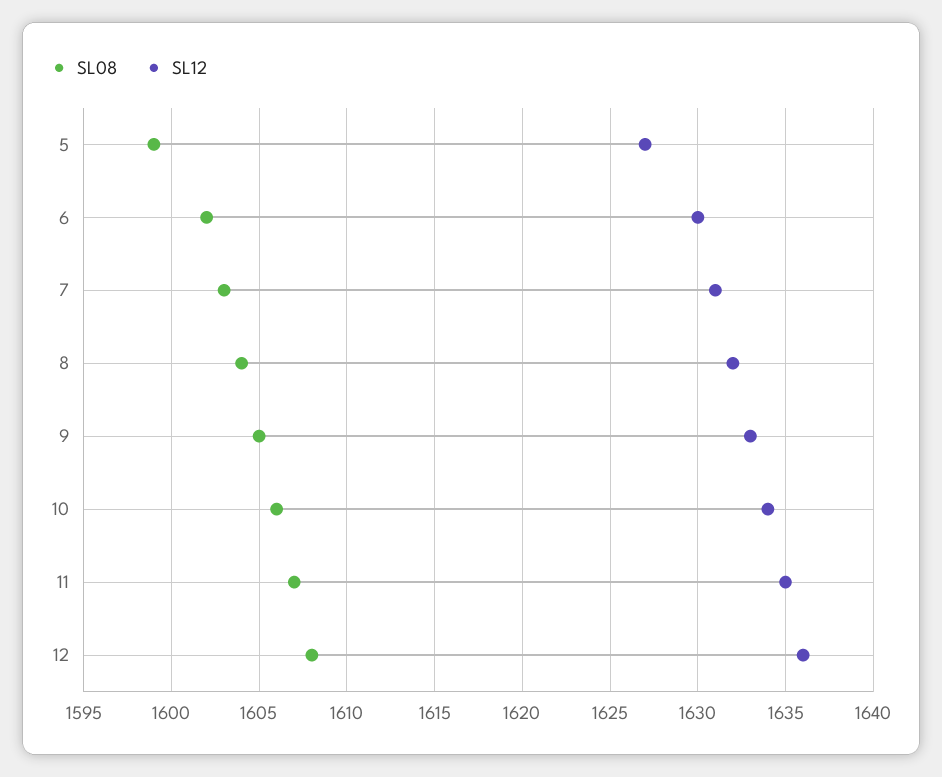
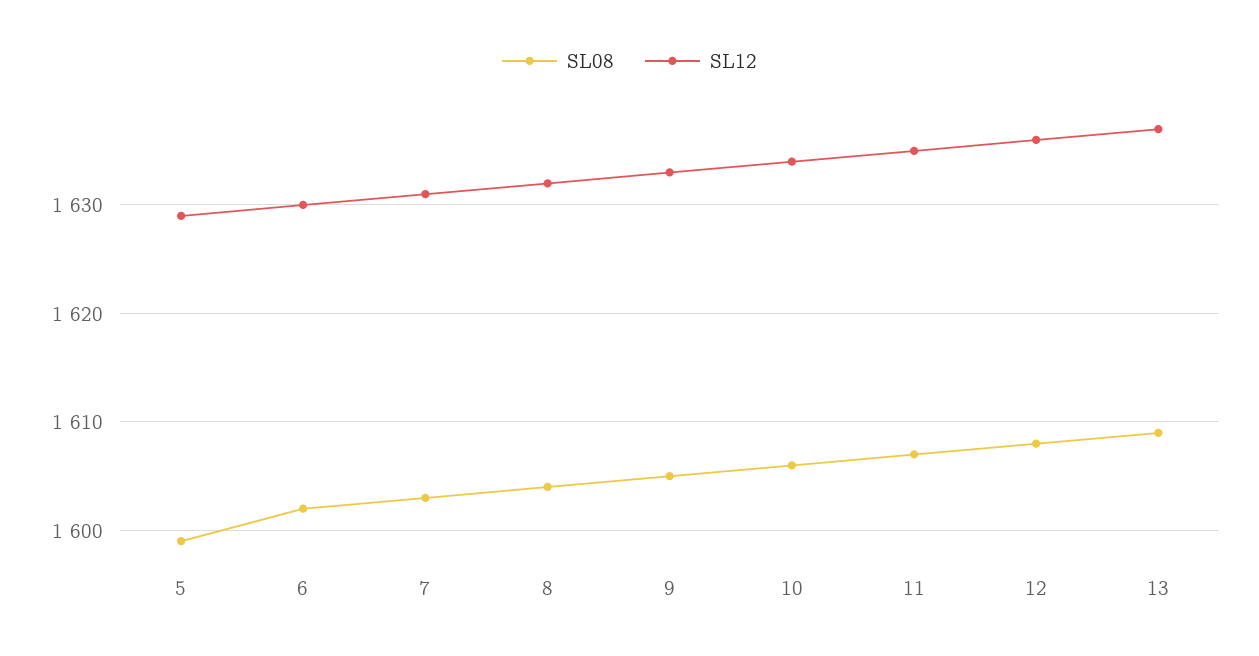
SL12, 5: 1627 -> 1629
SL08, 13: none -> 1609
SL12, 13: none -> 1637

